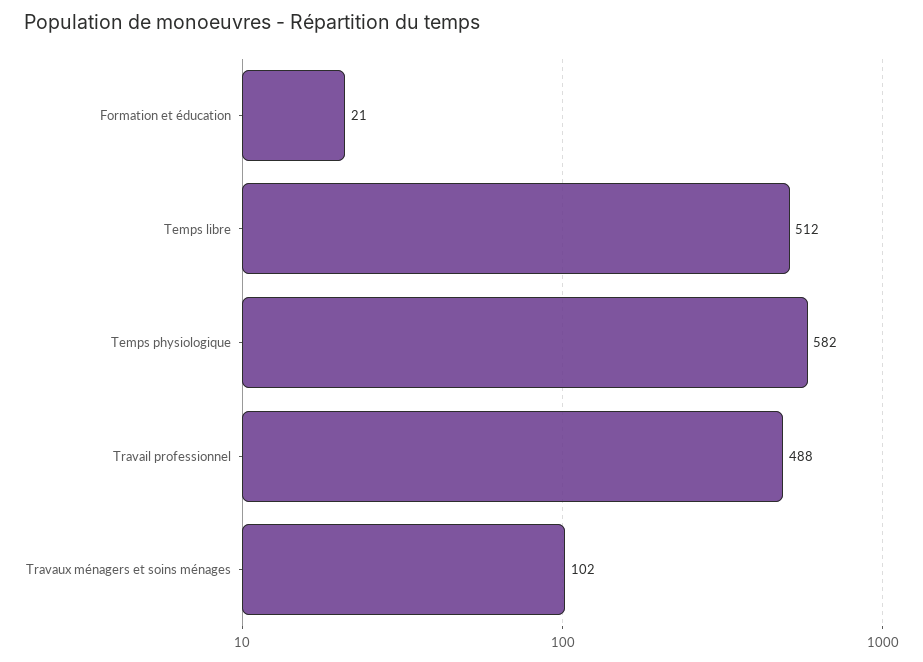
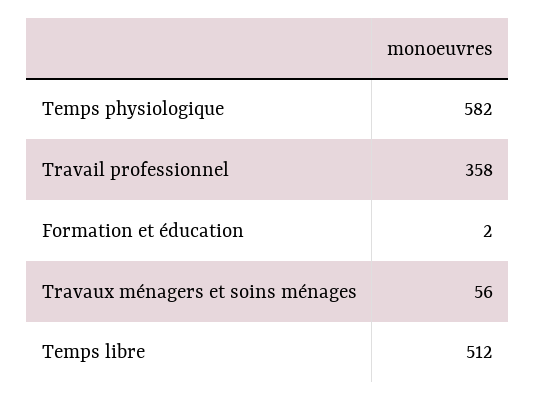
Formation et éducation: 21 -> 2
Travail professionnel: 488 -> 358
Travaux ménagers et soins ménages: 102 -> 56

